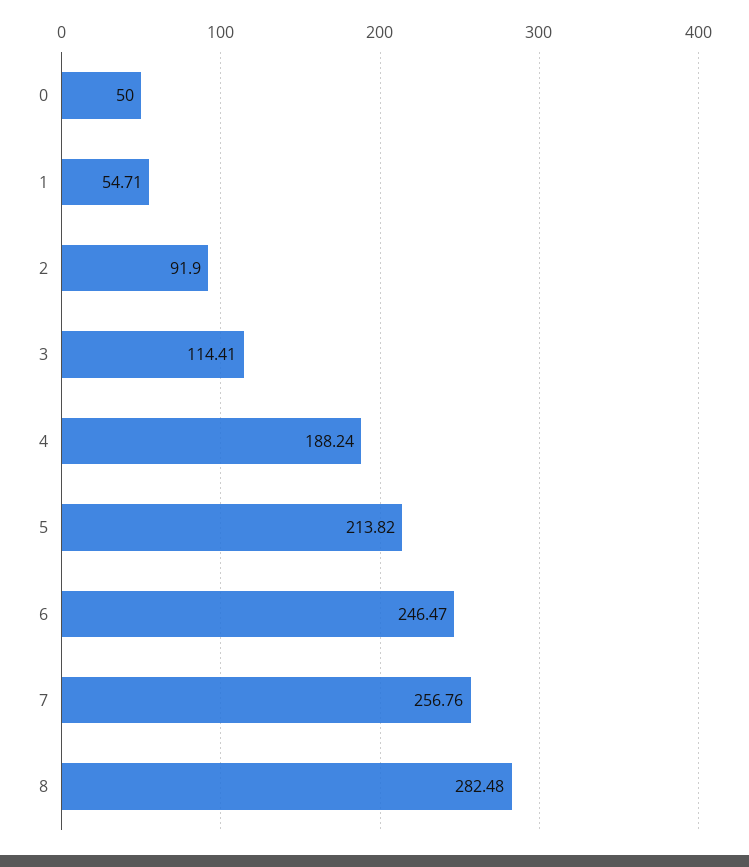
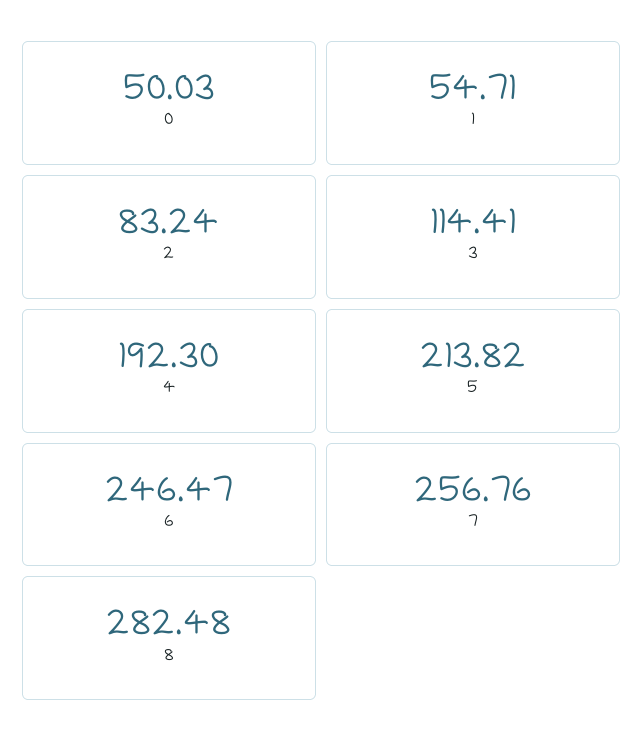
0: 50 -> 50.03
2: 91.9 -> 83.24
4: 188.24 -> 192.3

